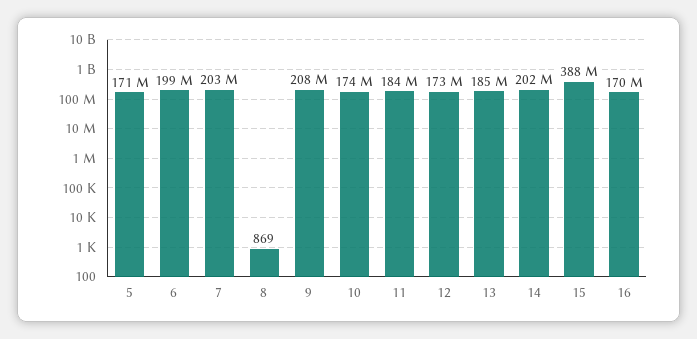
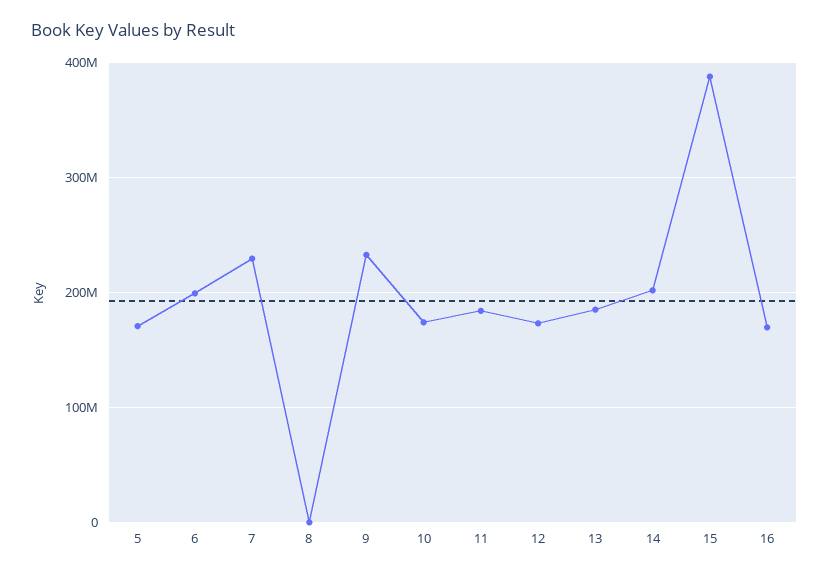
7: 203000000 -> 230000000
9: 208000000 -> 230000000

